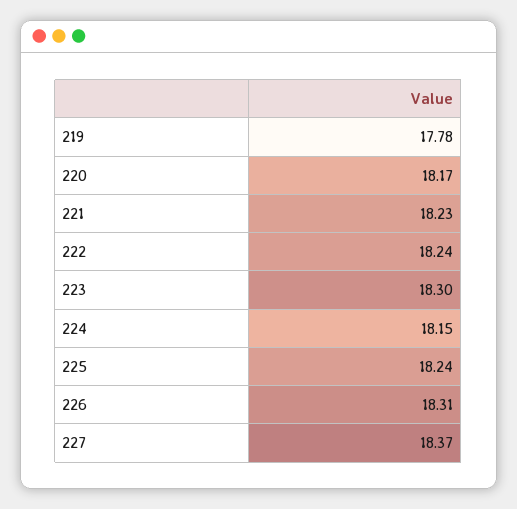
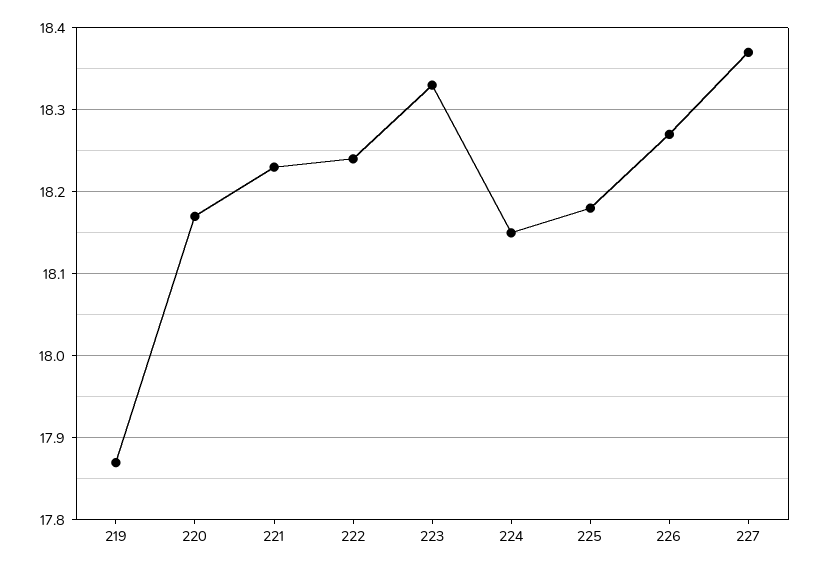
219: 17.78 -> 17.87
223: 18.3 -> 18.33
225: 18.24 -> 18.18
226: 18.31 -> 18.27

